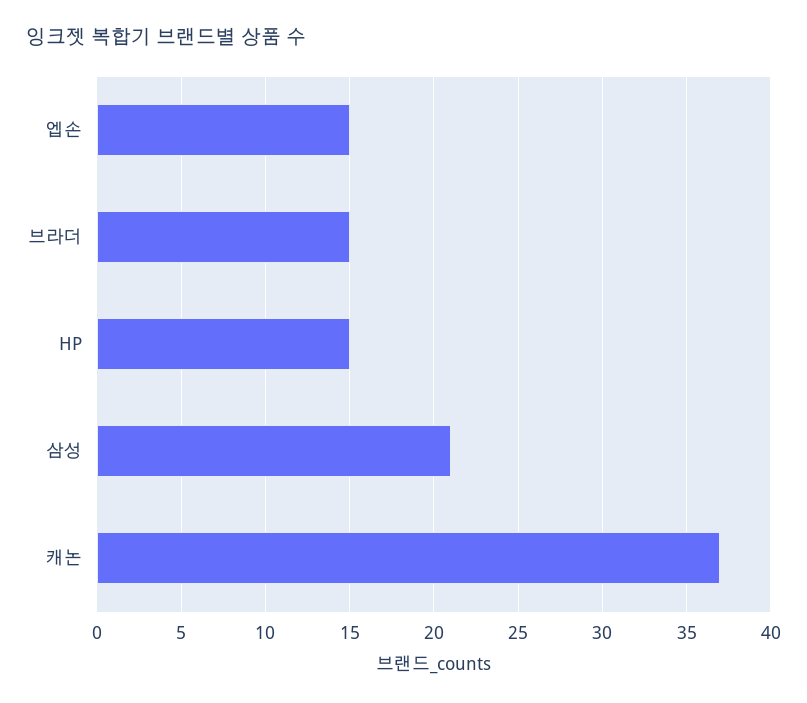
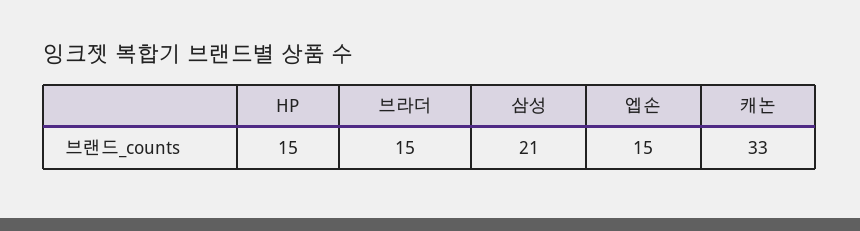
캐논: 37 -> 33

